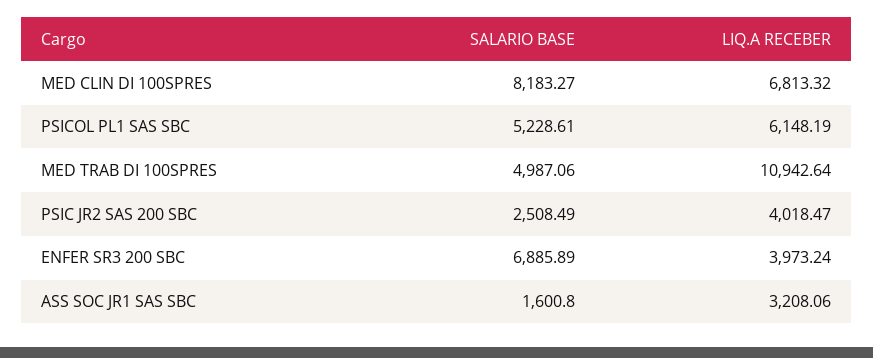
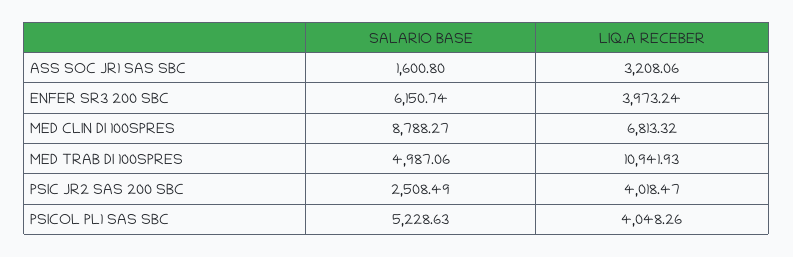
SALARIO BASE, MED CLIN DI 100SPRES: 8183.27 -> 8788.27
SALARIO BASE, PSICOL PL1 SAS SBC: 5228.61 -> 5228.63
LIQ.A RECEBER, PSICOL PL1 SAS SBC: 6148.19 -> 4048.26
LIQ.A RECEBER, MED TRAB DI 100SPRES: 10942.64 -> 10941.93
SALARIO BASE, ENFER SR3 200 SBC: 6885.89 -> 6150.74

